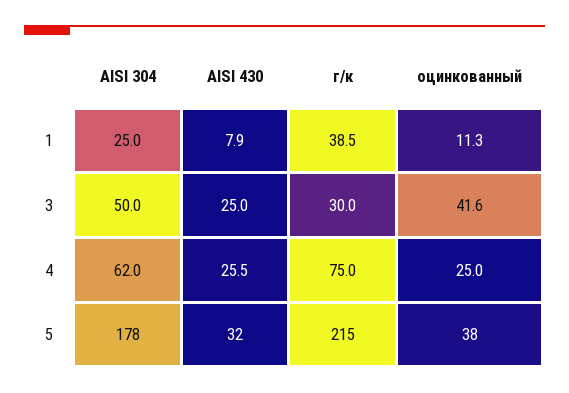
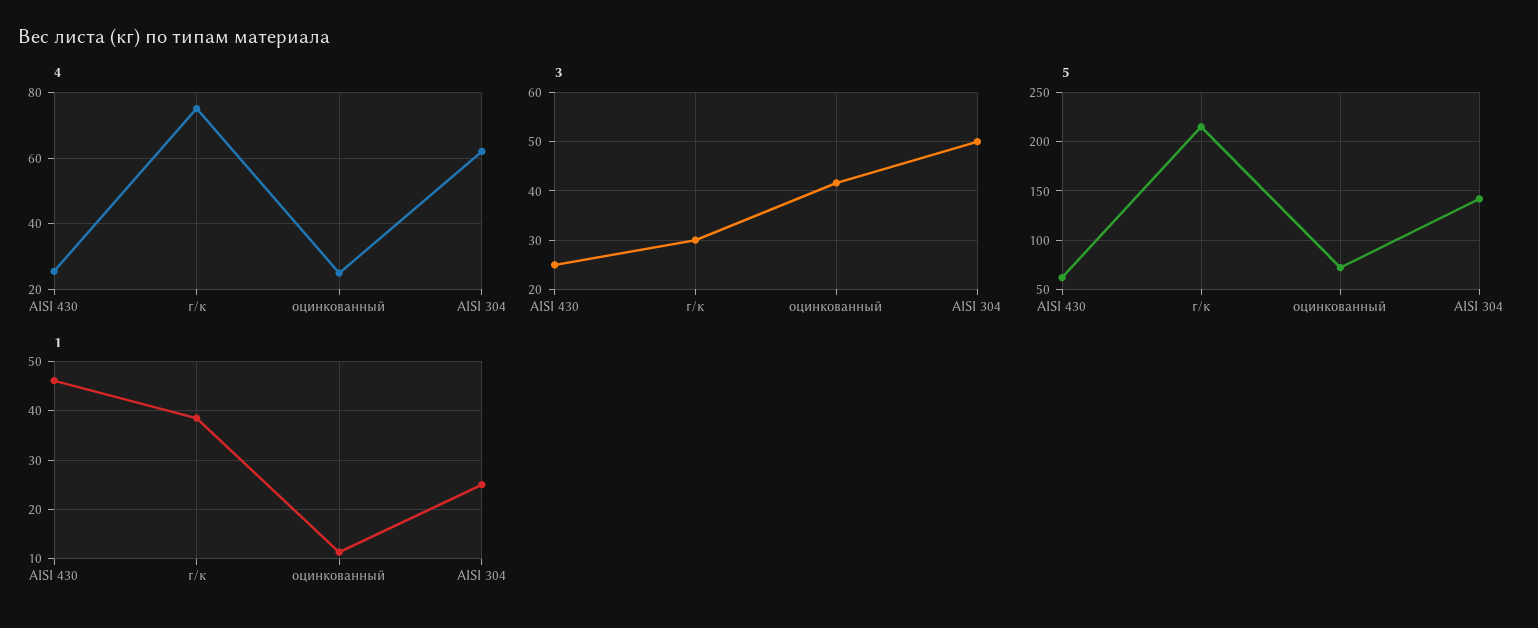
1, AISI 430: 7.9 -> 46
5, AISI 304: 178 -> 140
5, AISI 430: 32 -> 60
5, оцинкованный: 38 -> 70

